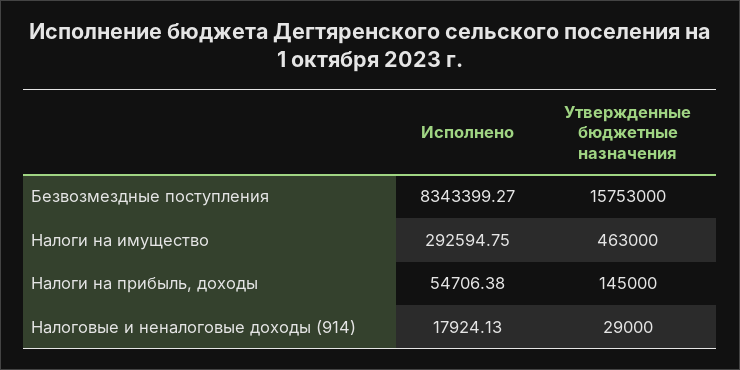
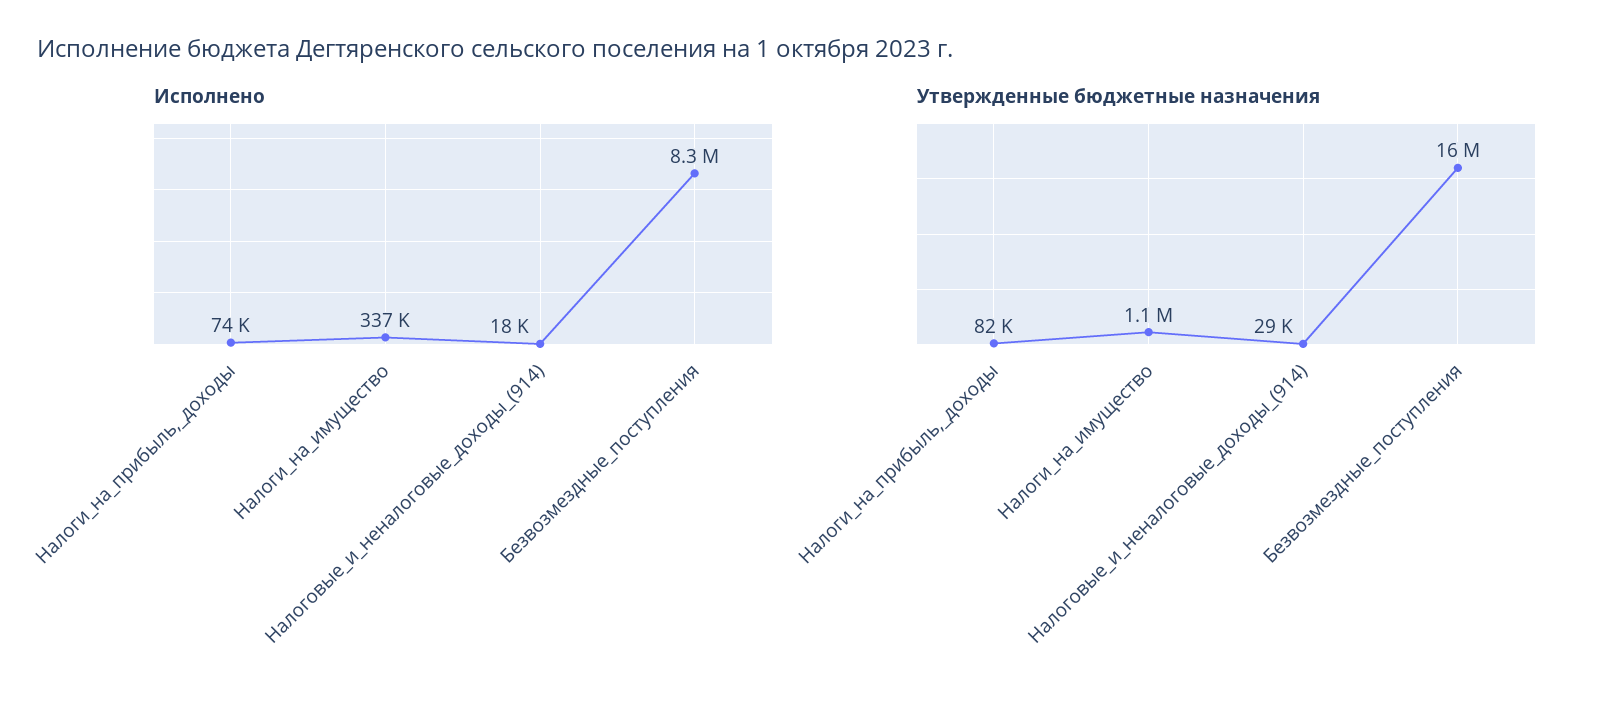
Исполнено, Налоги на имущество: 292594.75 -> 337000
Утвержденные бюджетные назначения, Налоги на имущество: 463000 -> 1100000
Исполнено, Налоги на прибыль, доходы: 54706.38 -> 74000
Утвержденные бюджетные назначения, Налоги на прибыль, доходы: 145000 -> 82000

